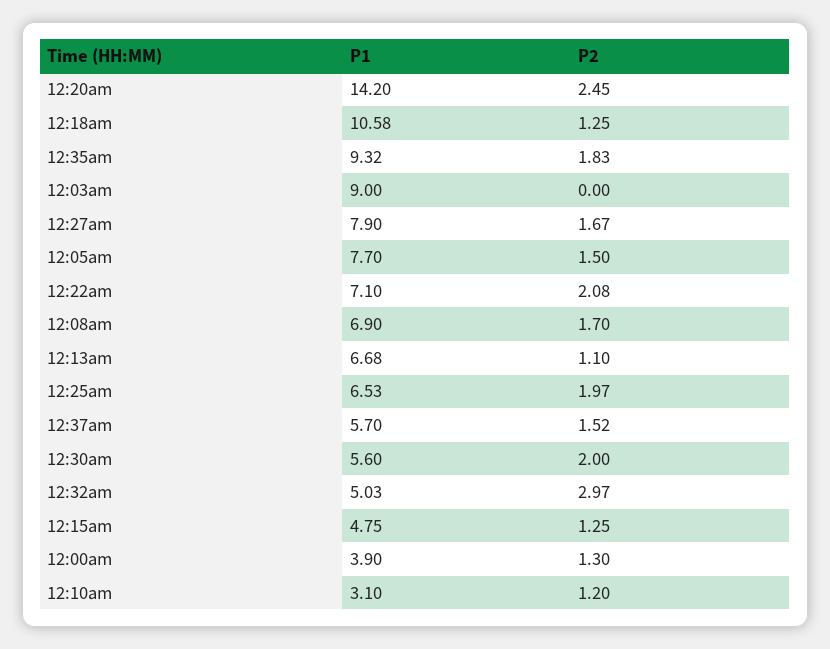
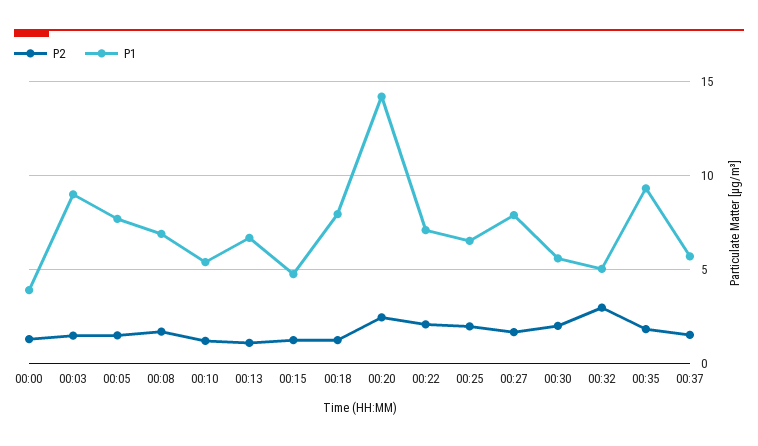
P1, 12:18am: 10.58 -> 8
P2, 12:03am: 0 -> 1.5
P1, 12:10am: 3.1 -> 5.5

